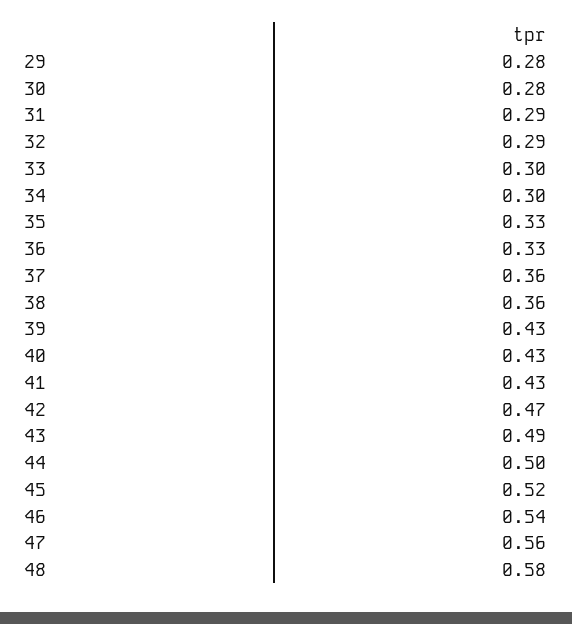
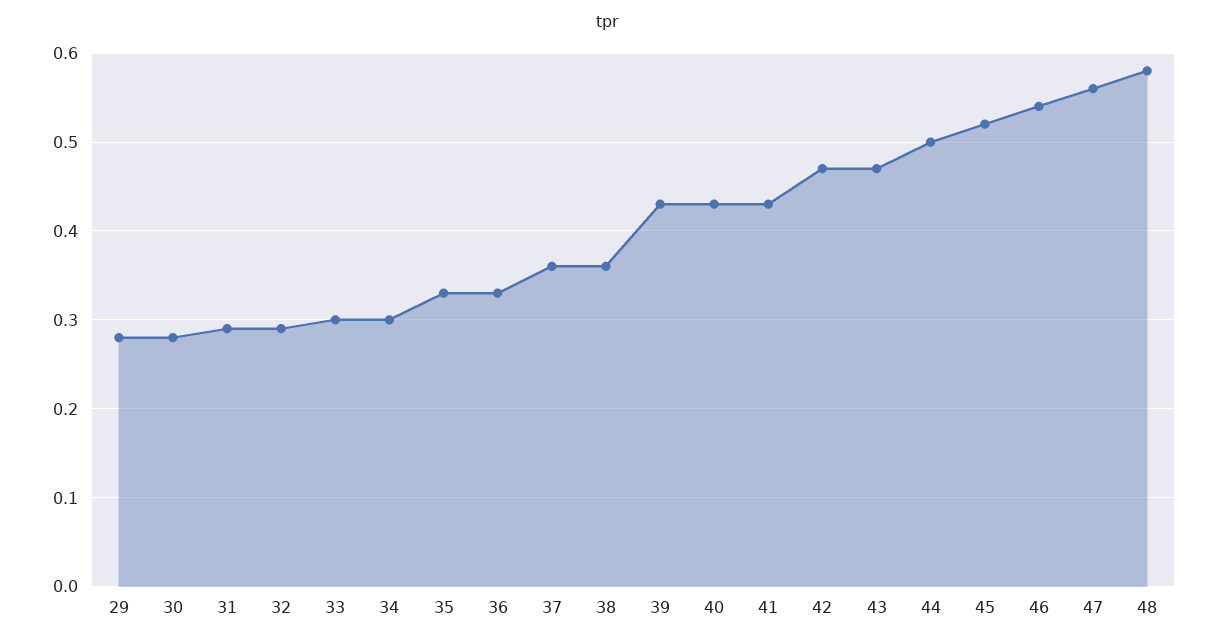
43: 0.49 -> 0.47

